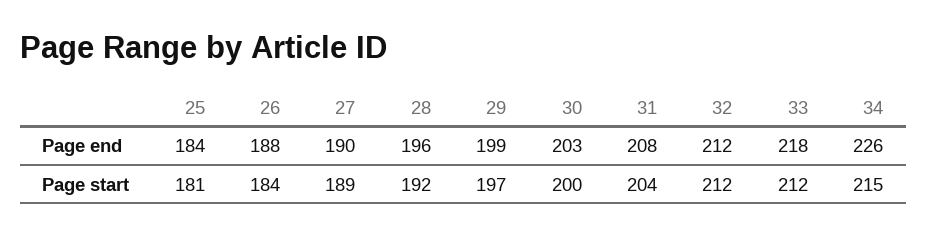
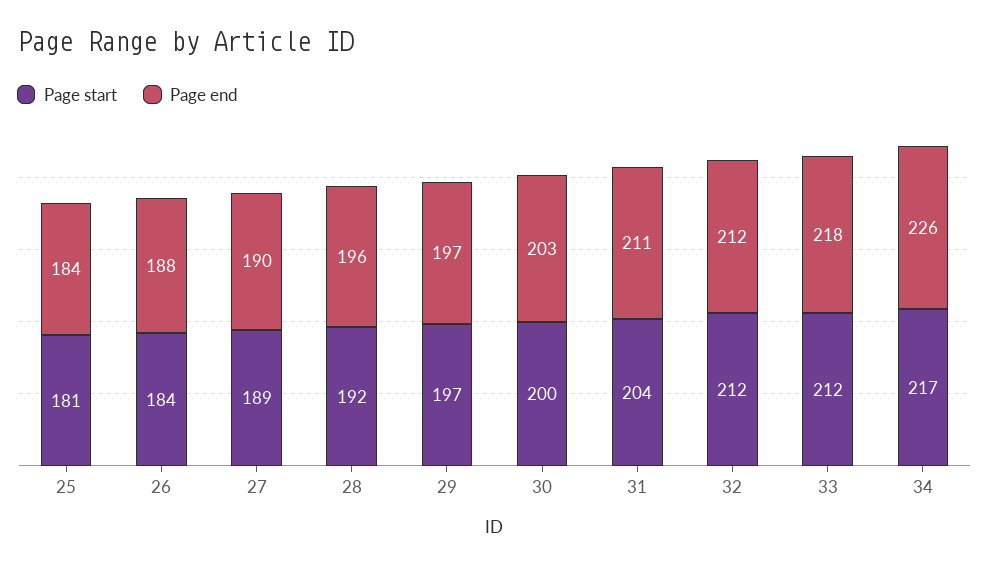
Page end, 29: 199 -> 197
Page end, 31: 208 -> 211
Page start, 34: 215 -> 217

